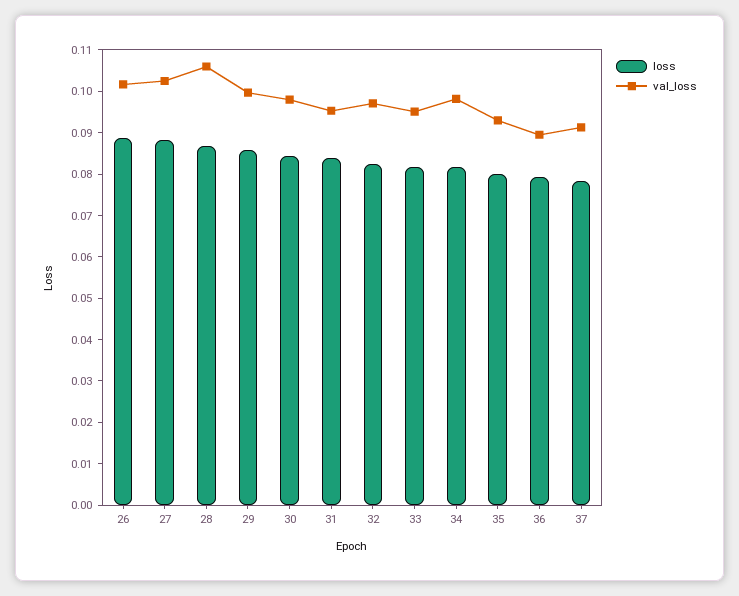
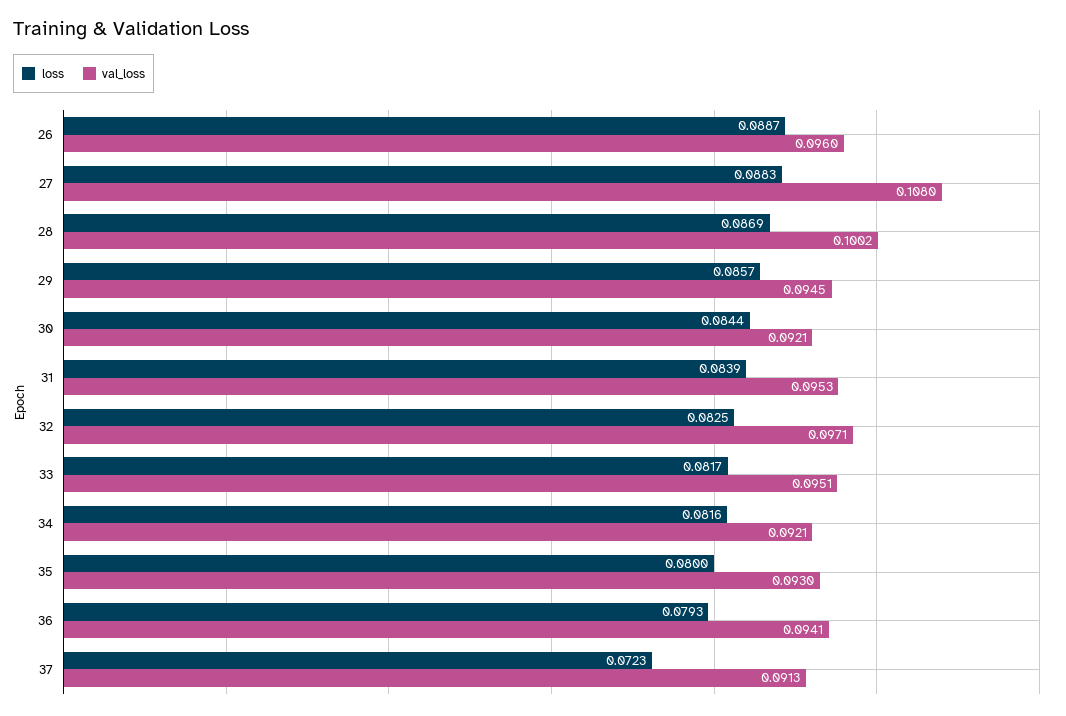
val_loss, 26: 0.102 -> 0.096
val_loss, 27: 0.102 -> 0.108
val_loss, 28: 0.106 -> 0.1002
val_loss, 29: 0.1 -> 0.0945
val_loss, 30: 0.098 -> 0.0921
val_loss, 34: 0.098 -> 0.0921
val_loss, 36: 0.09 -> 0.0941
loss, 37: 0.078 -> 0.0723

